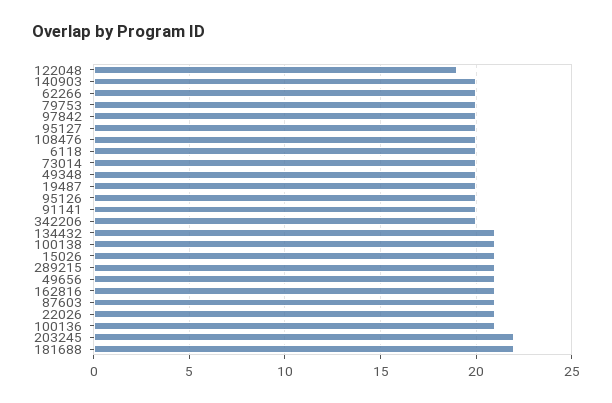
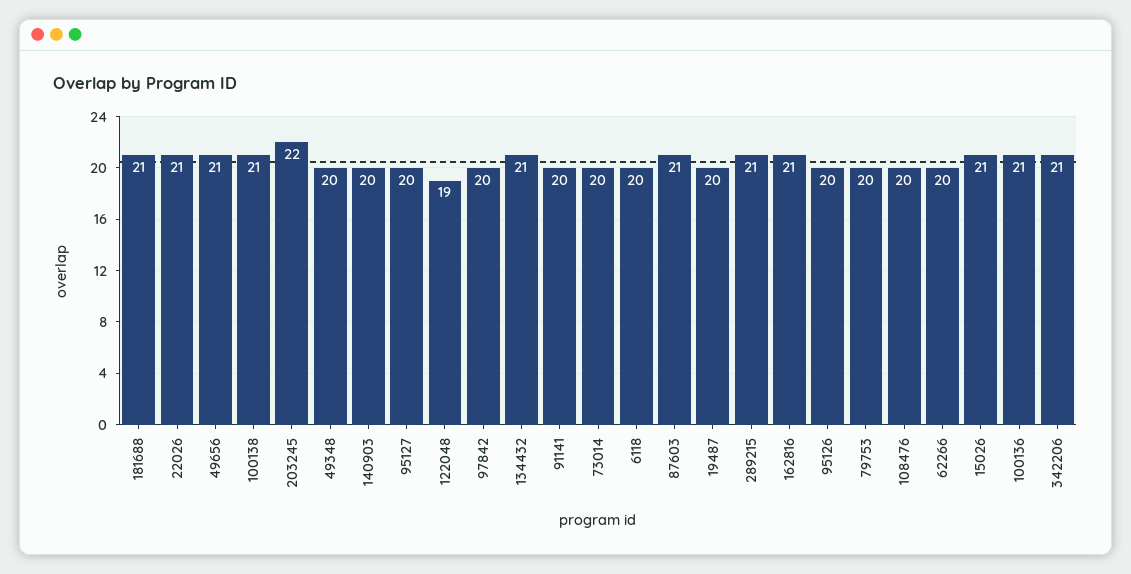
342206: 20 -> 21
181688: 22 -> 21

